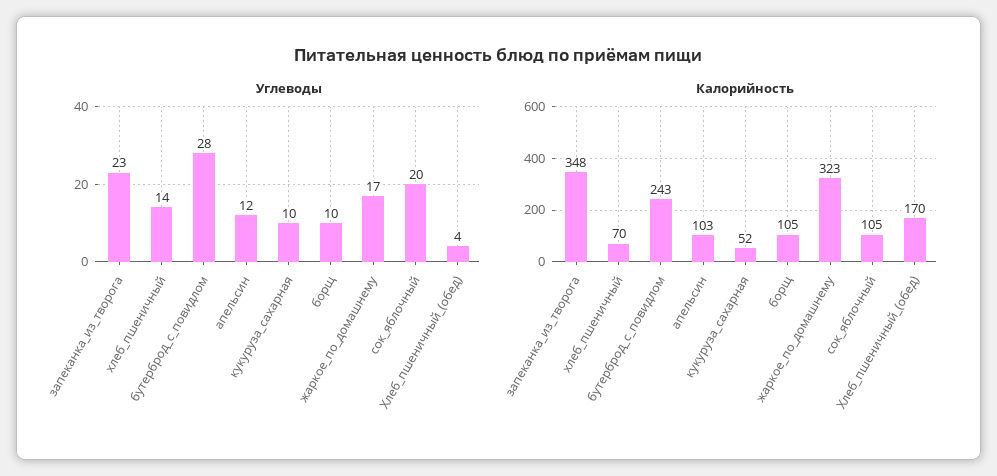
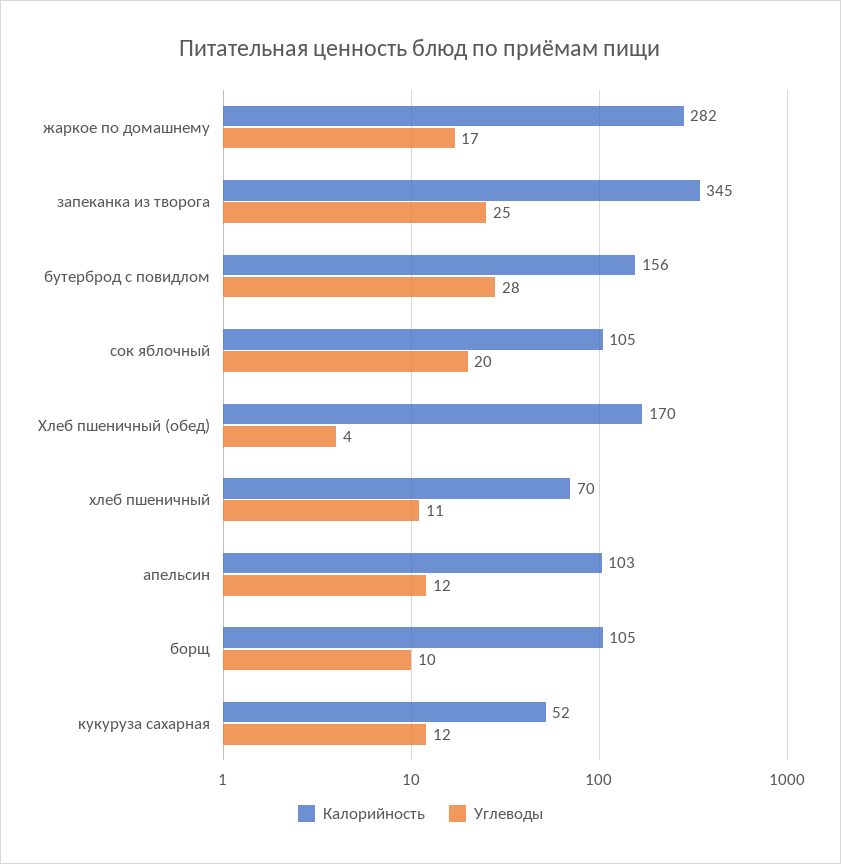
Углеводы, запеканка_из_творога: 23 -> 25
Углеводы, хлеб_пшеничный: 14 -> 11
Углеводы, кукуруза_сахарная: 10 -> 12
Калорийность, запеканка_из_творога: 348 -> 345
Калорийность, бутерброд_с_повидлом: 243 -> 156
Калорийность, жаркое_по_домашнему: 323 -> 282

